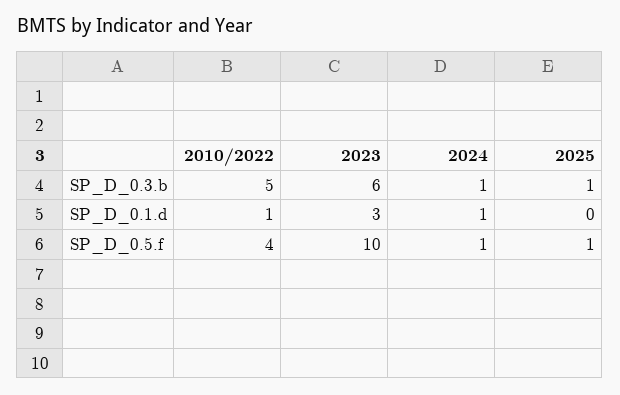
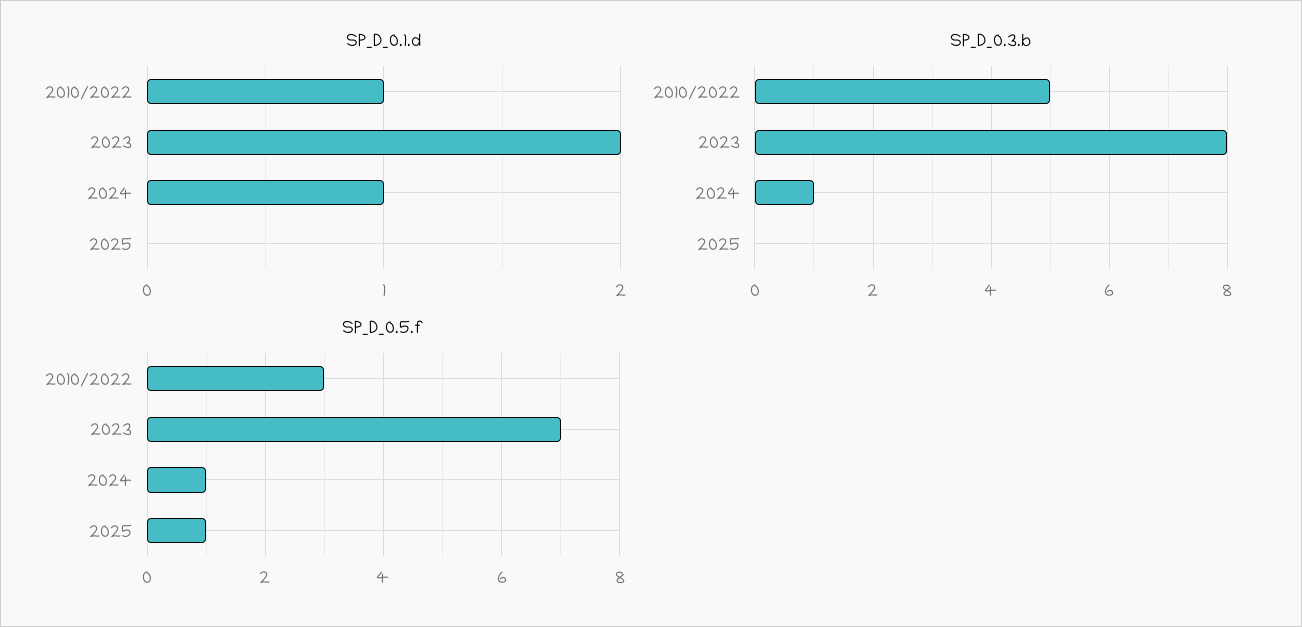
SP_D_0.3.b, 2023: 6 -> 8
SP_D_0.3.b, 2025: 1 -> 0
SP_D_0.1.d, 2023: 3 -> 2
SP_D_0.5.f, 2010/2022: 4 -> 3
SP_D_0.5.f, 2023: 10 -> 7

